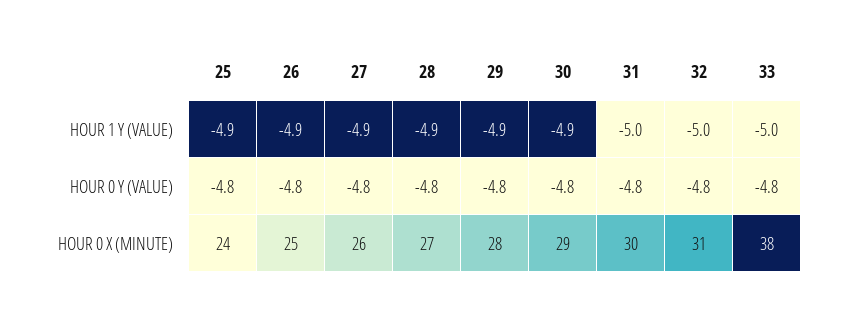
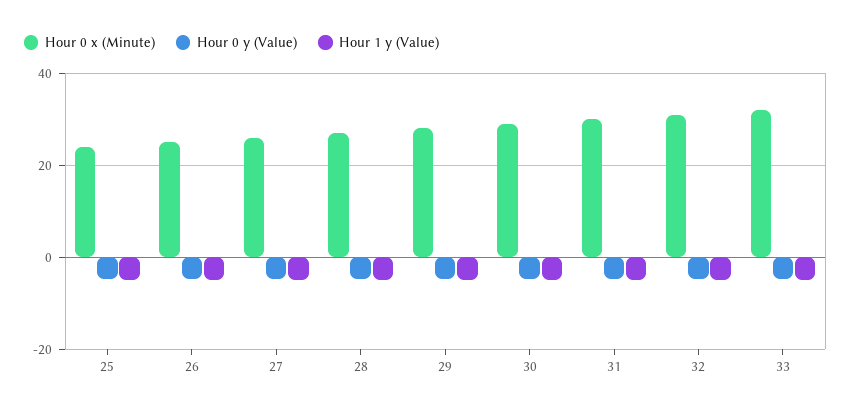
HOUR 0 X (MINUTE), 33: 38 -> 32

